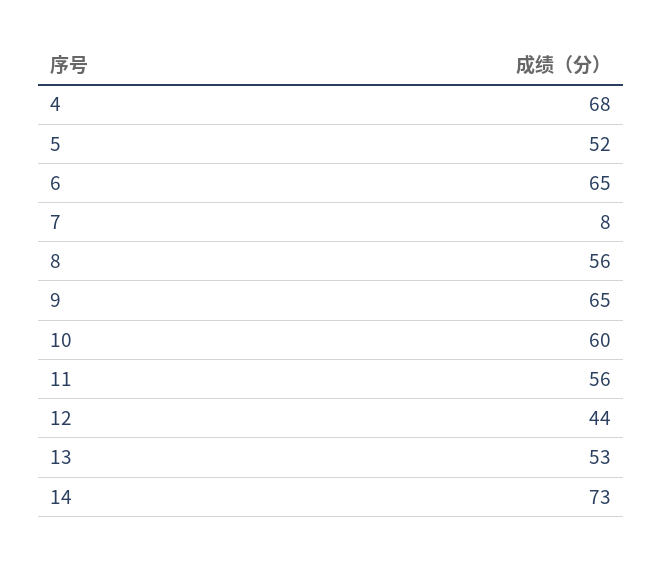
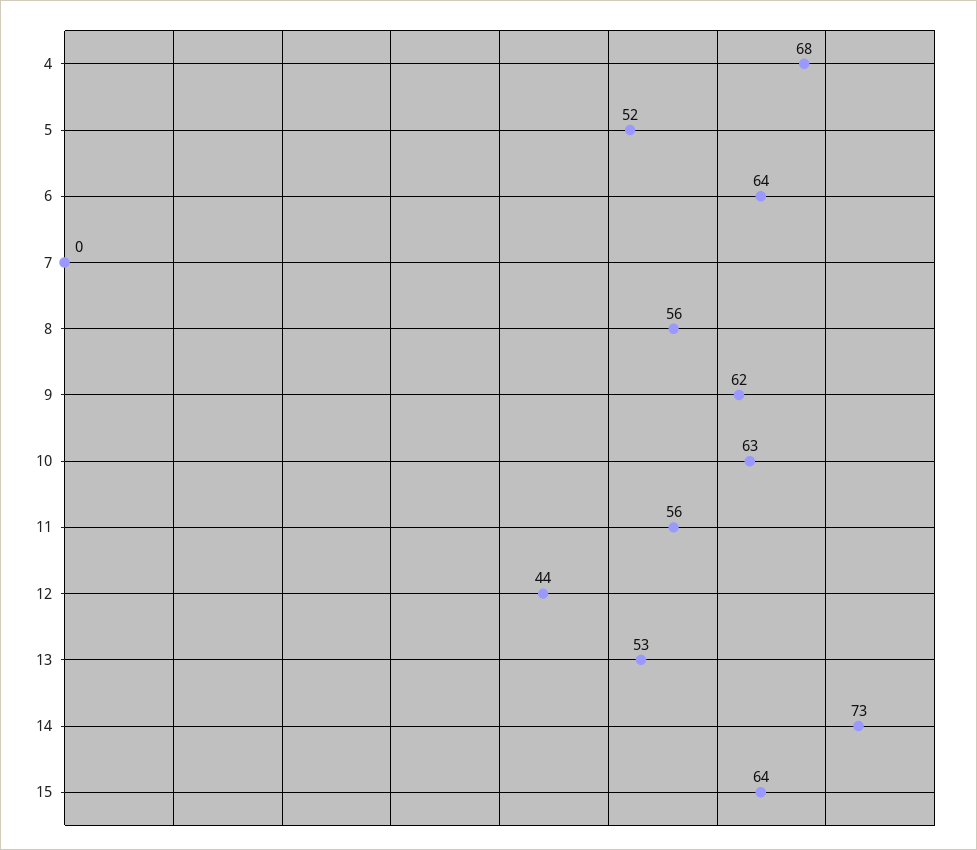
6: 65 -> 64
7: 8 -> 0
9: 65 -> 62
10: 60 -> 63
15: none -> 64

